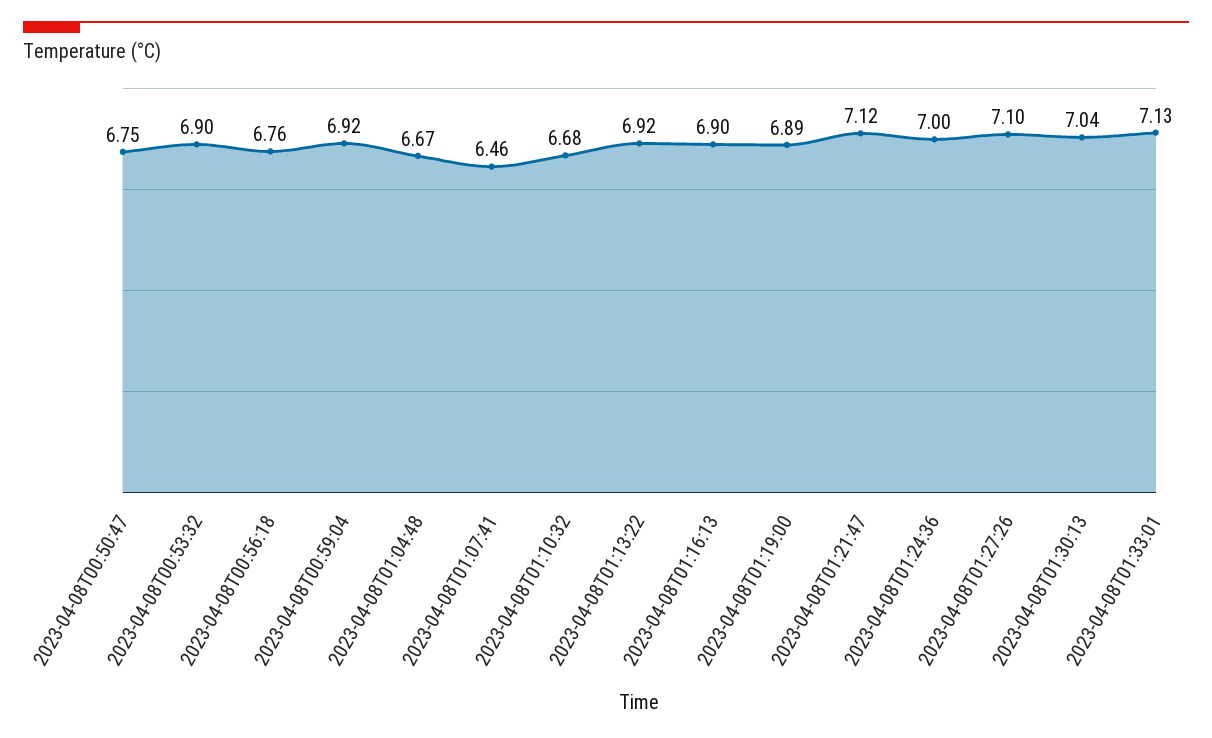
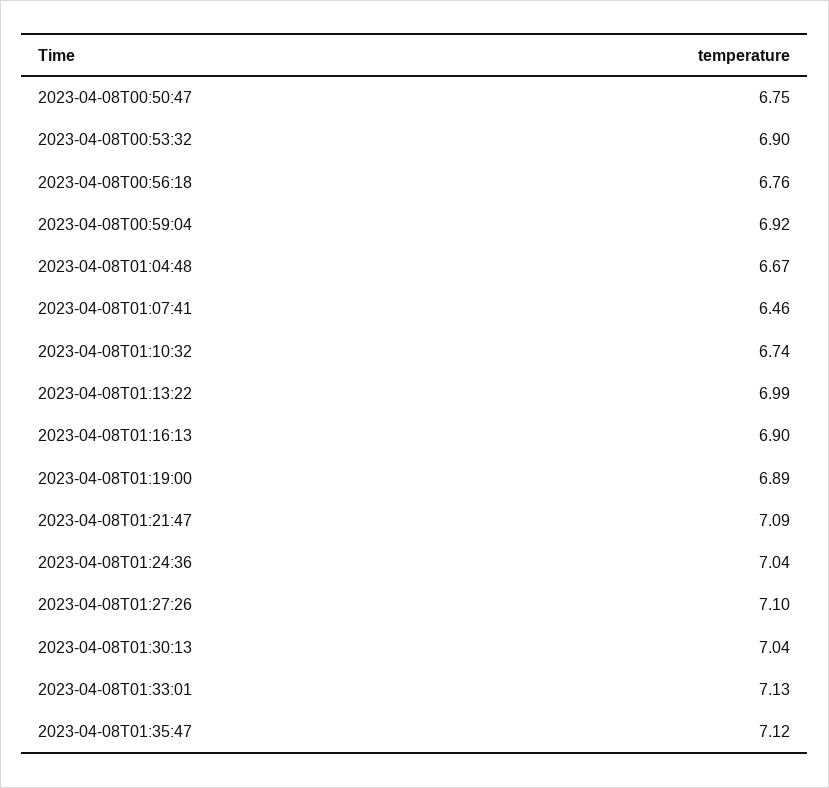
2023-04-08T01:10:32: 6.68 -> 6.74
2023-04-08T01:13:22: 6.92 -> 6.99
2023-04-08T01:21:47: 7.12 -> 7.09
2023-04-08T01:24:36: 7 -> 7.04
2023-04-08T01:35:47: none -> 7.12

